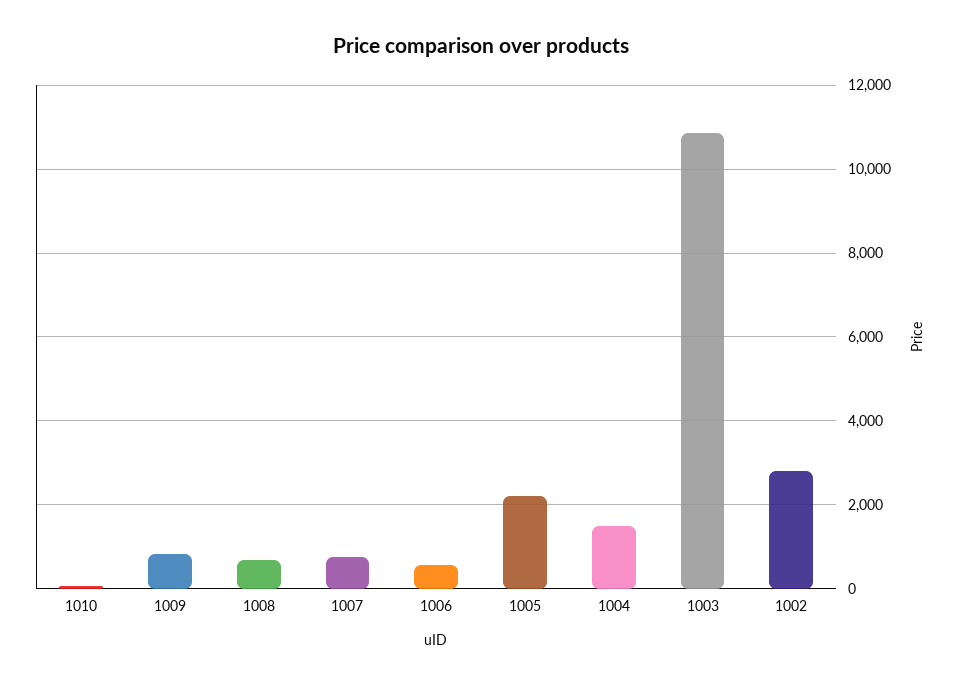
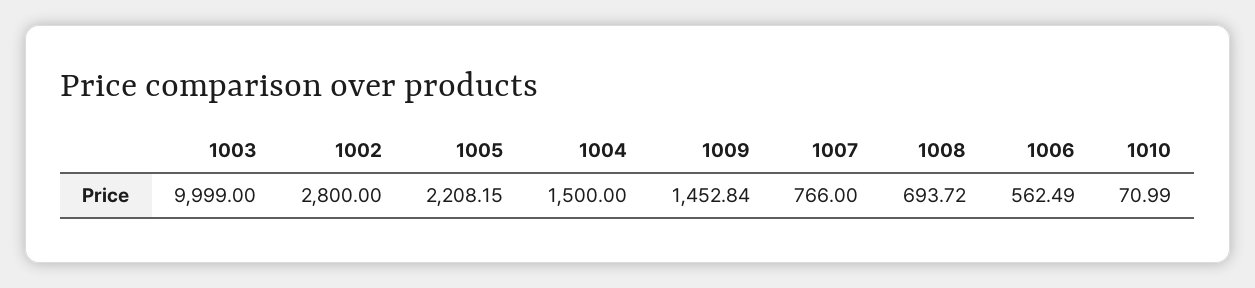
1009: 800 -> 1452.84
1003: 10800 -> 9999

